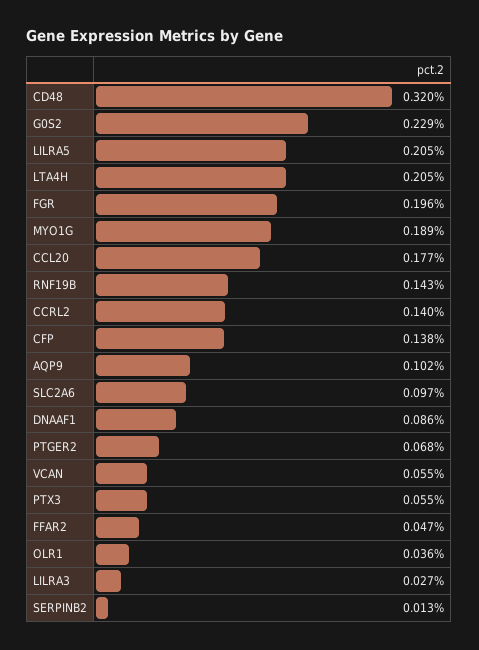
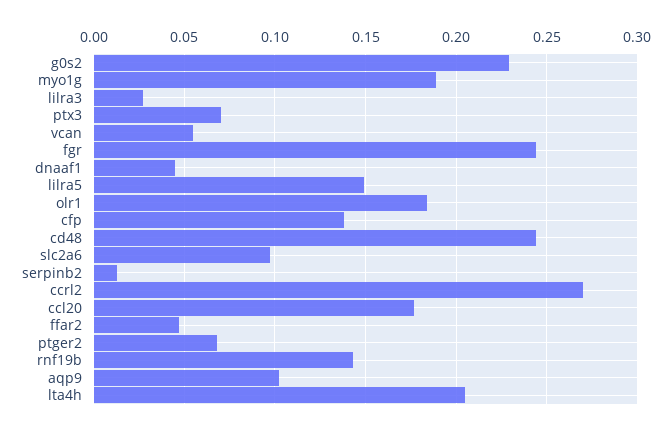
CD48: 0.32 -> 0.245
LILRA5: 0.205 -> 0.15
FGR: 0.196 -> 0.245
CCRL2: 0.14 -> 0.27
DNAAF1: 0.086 -> 0.045
PTX3: 0.055 -> 0.07
OLR1: 0.036 -> 0.185

